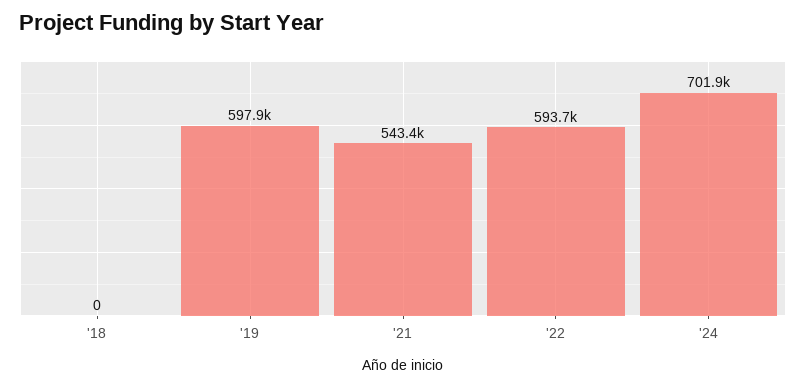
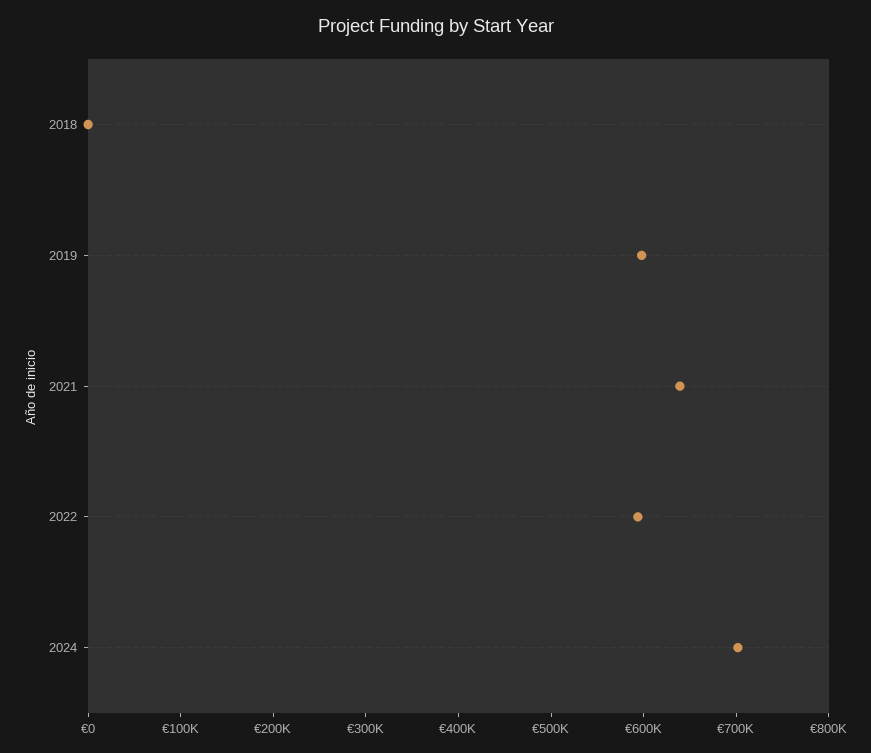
'21: 543400 -> 640000

